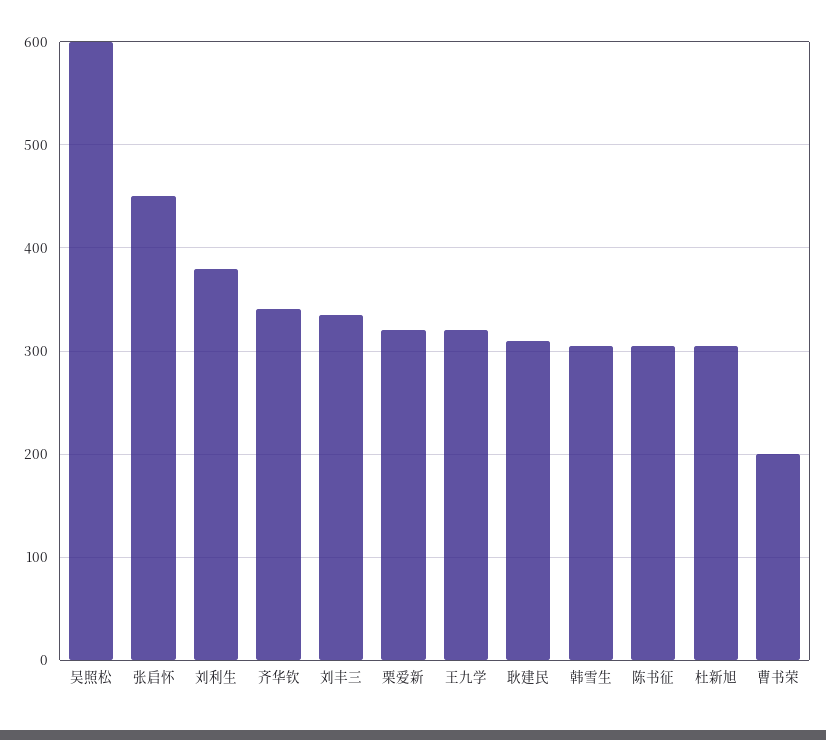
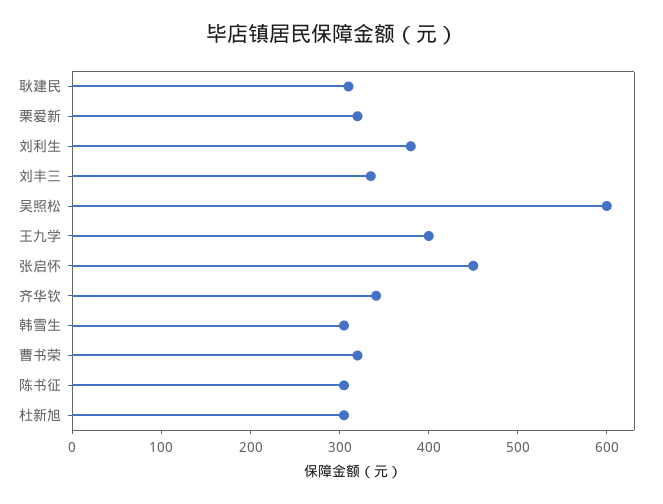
王九学: 320 -> 400
曹书荣: 200 -> 320

